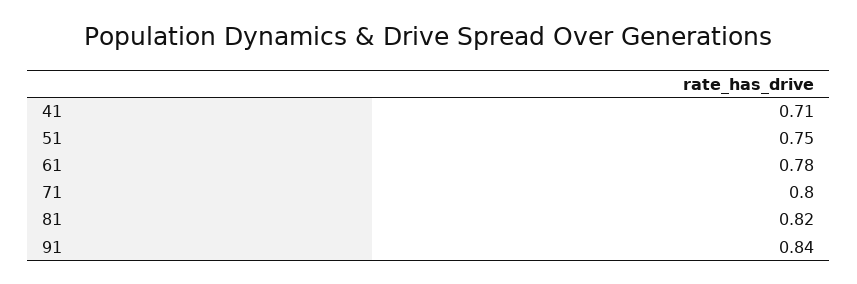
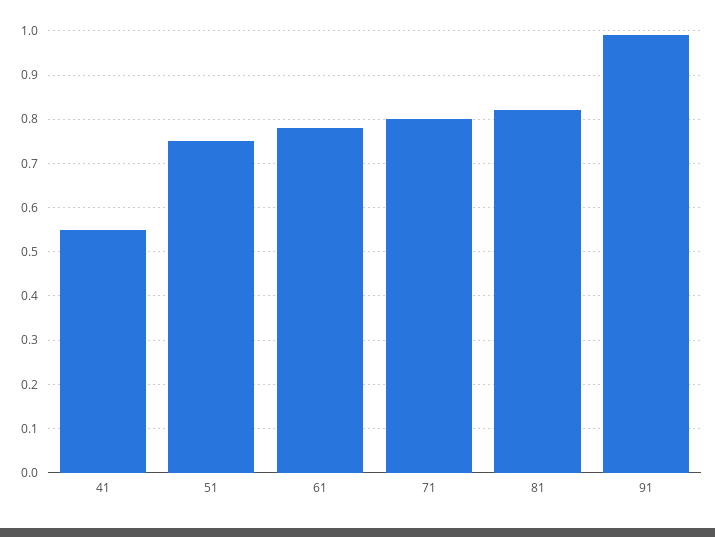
41: 0.71 -> 0.55
91: 0.84 -> 1

